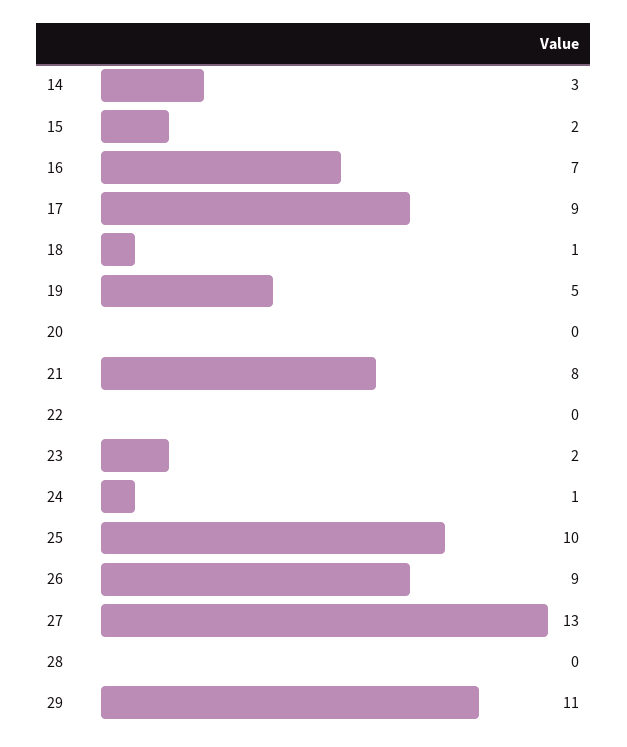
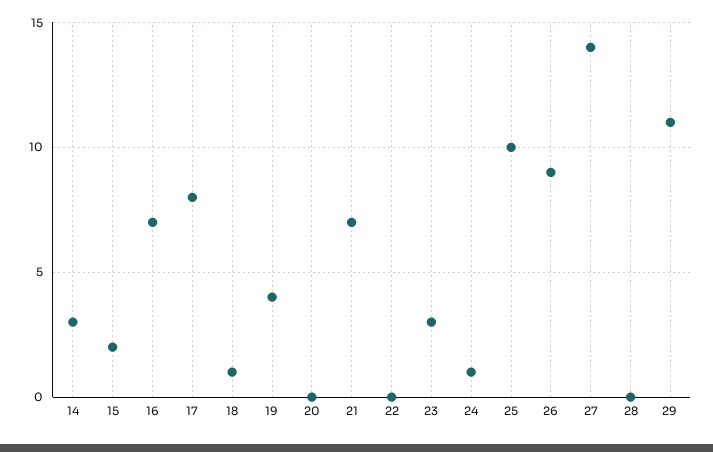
17: 9 -> 8
19: 5 -> 4
21: 8 -> 7
23: 2 -> 3
27: 13 -> 14

